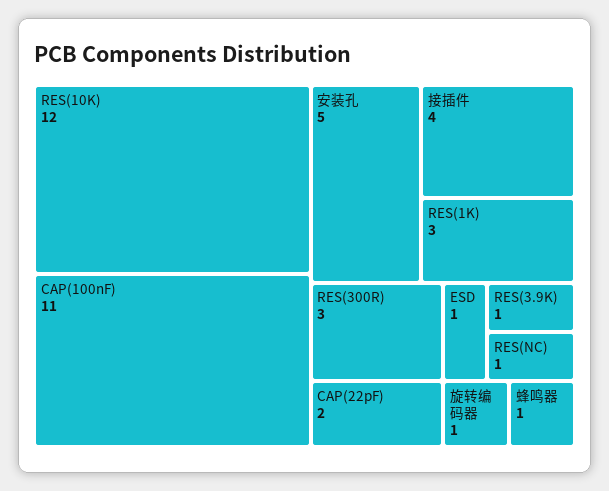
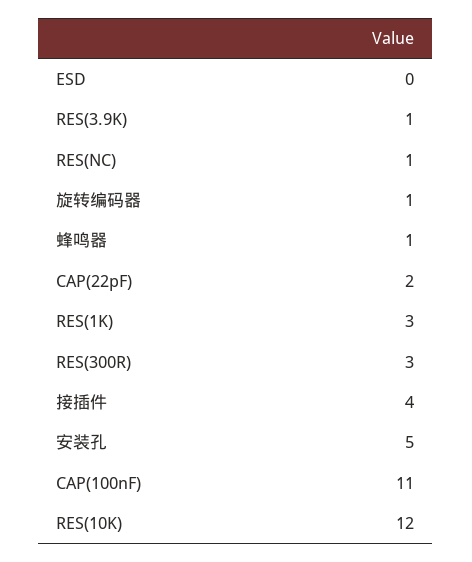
ESD: 1 -> 0

